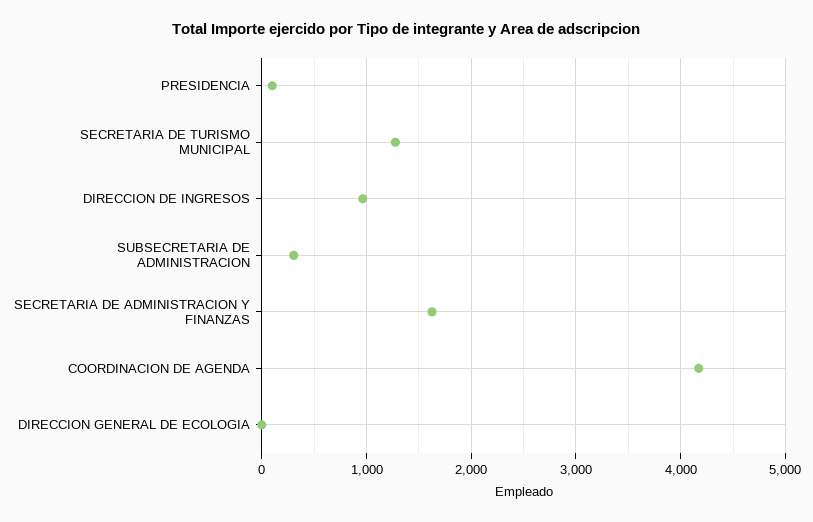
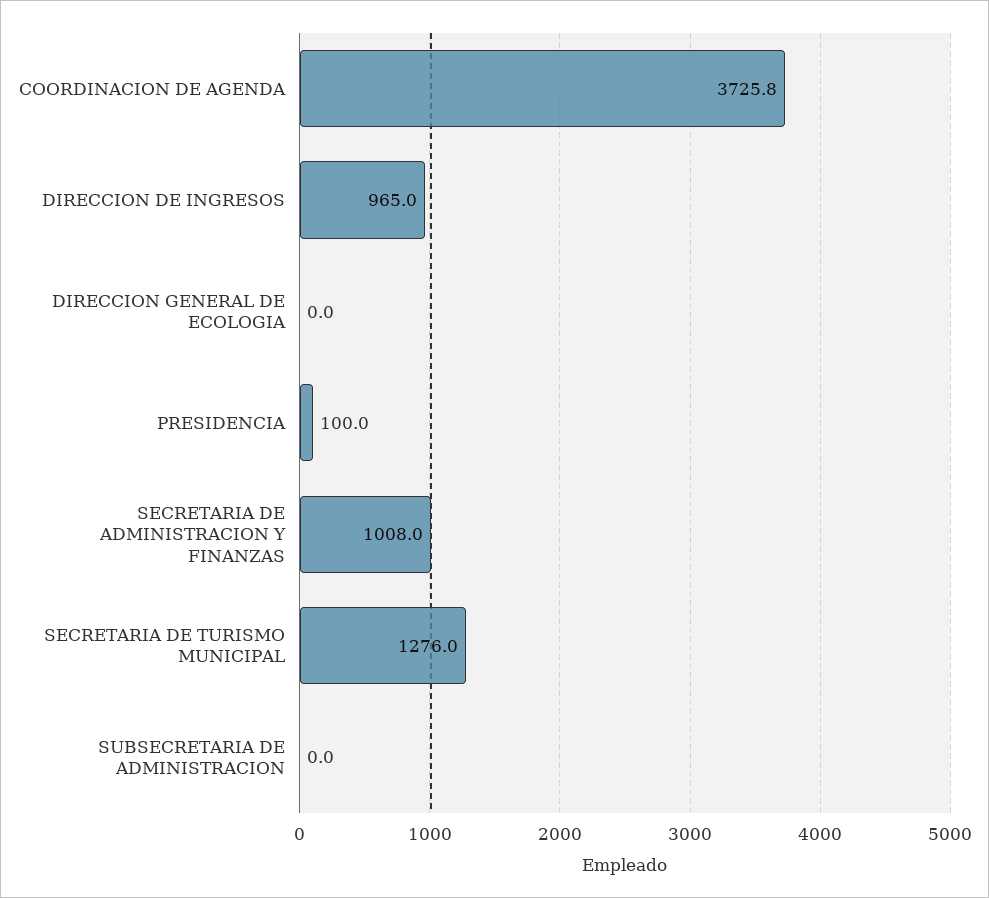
SUBSECRETARIA DE ADMINISTRACION: 300 -> 0
SECRETARIA DE ADMINISTRACION Y FINANZAS: 1600 -> 1008
COORDINACION DE AGENDA: 4200 -> 3725.8

